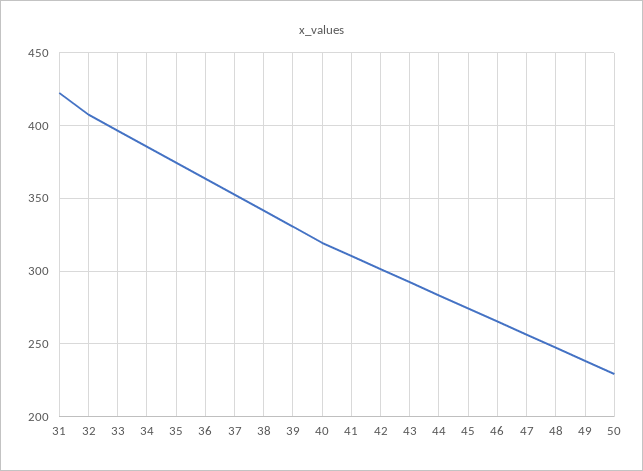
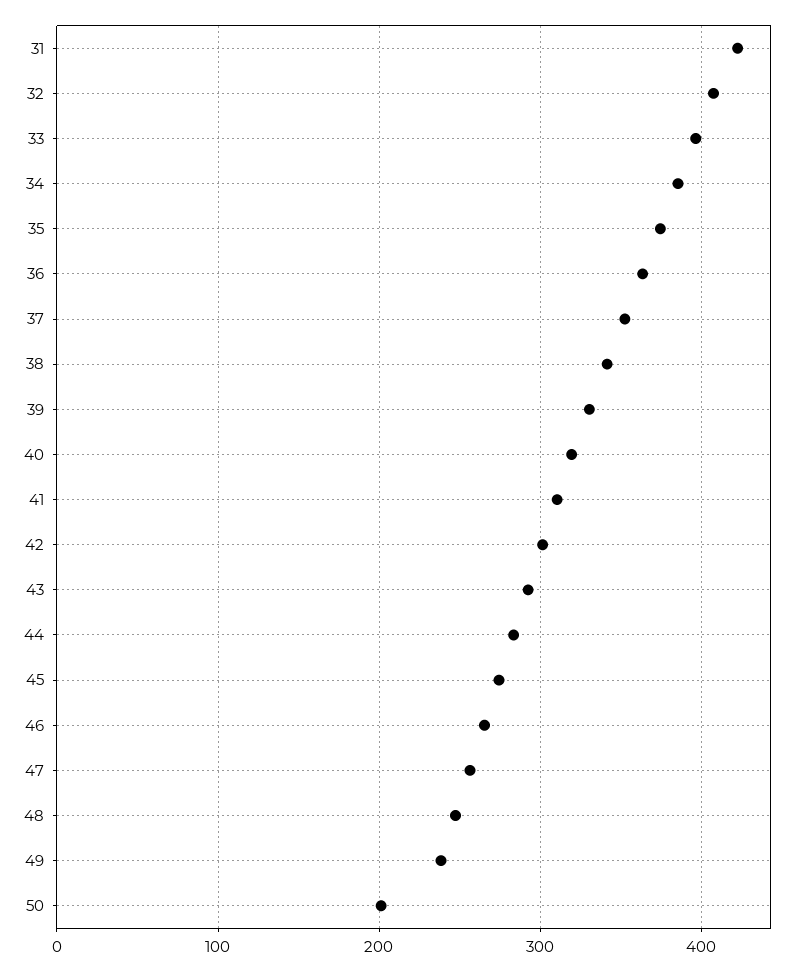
50: 230 -> 200

